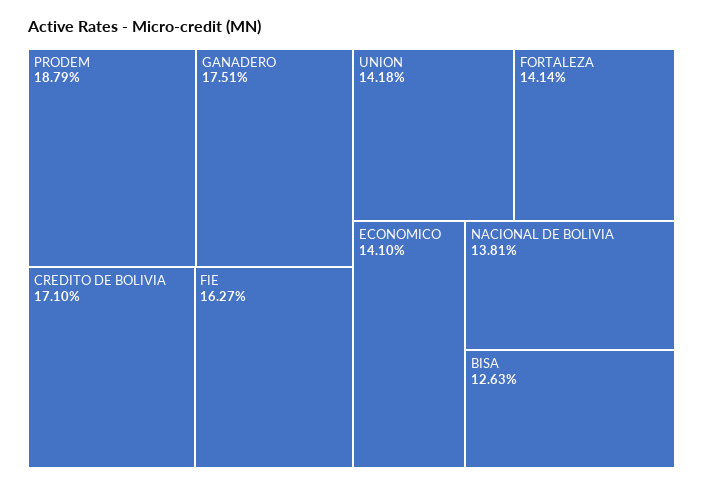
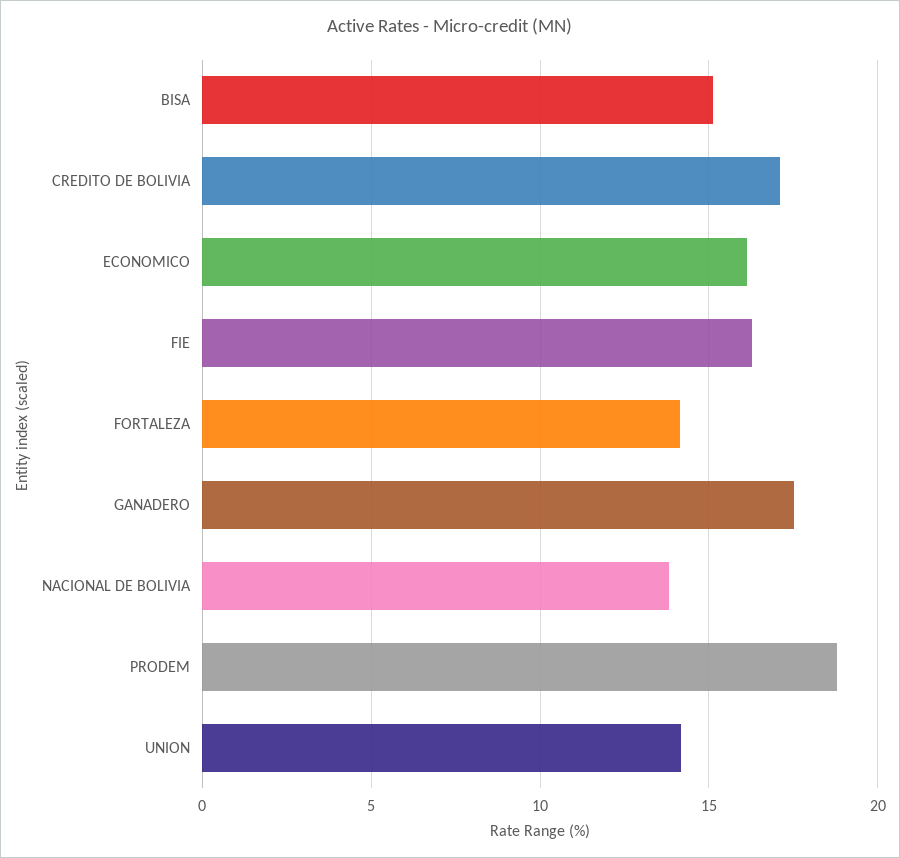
ECONOMICO: 14.1 -> 16
BISA: 12.63 -> 15

